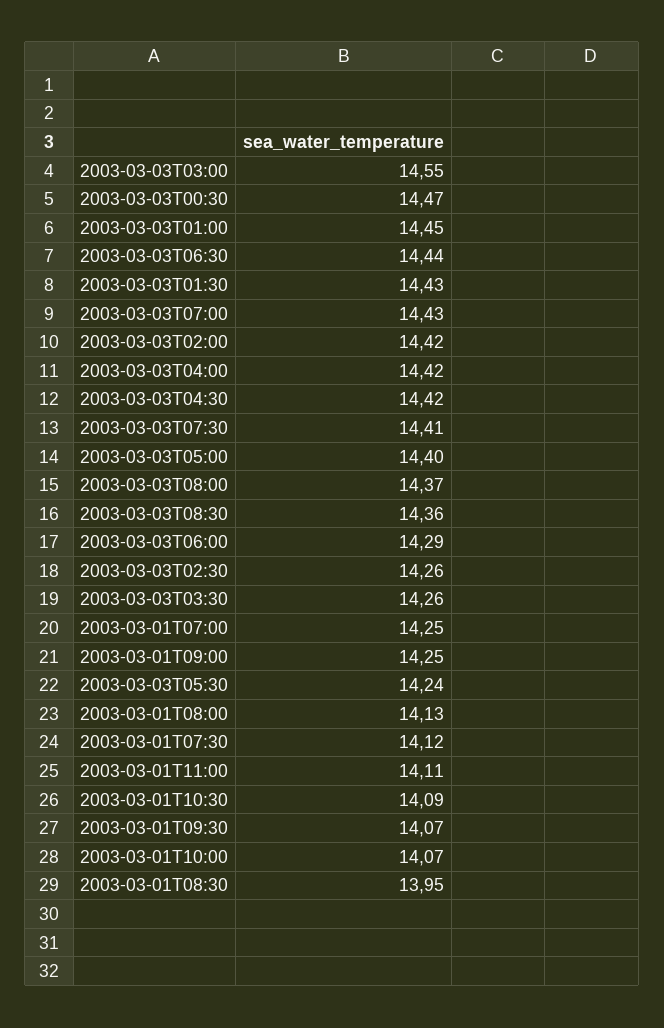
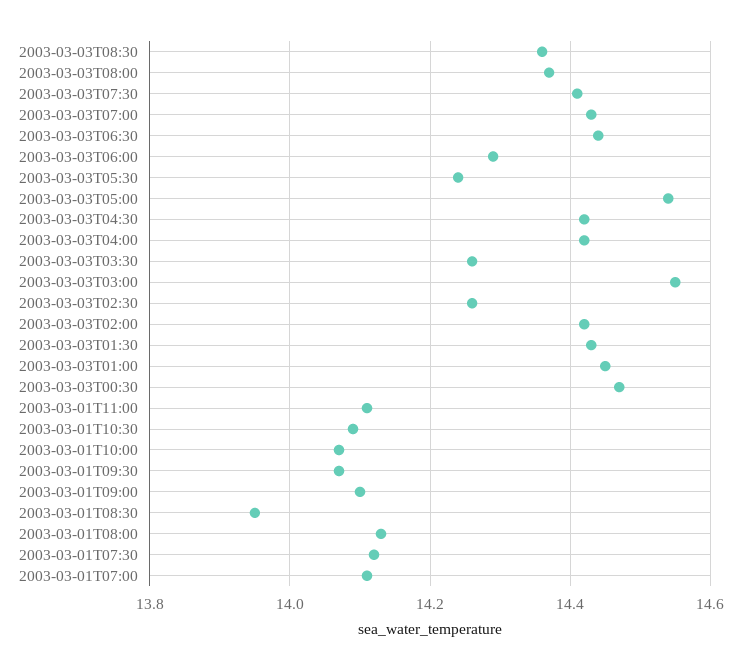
2003-03-03T05:00: 14.4 -> 14.55
2003-03-01T07:00: 14.25 -> 14.1
2003-03-01T09:00: 14.25 -> 14.1

